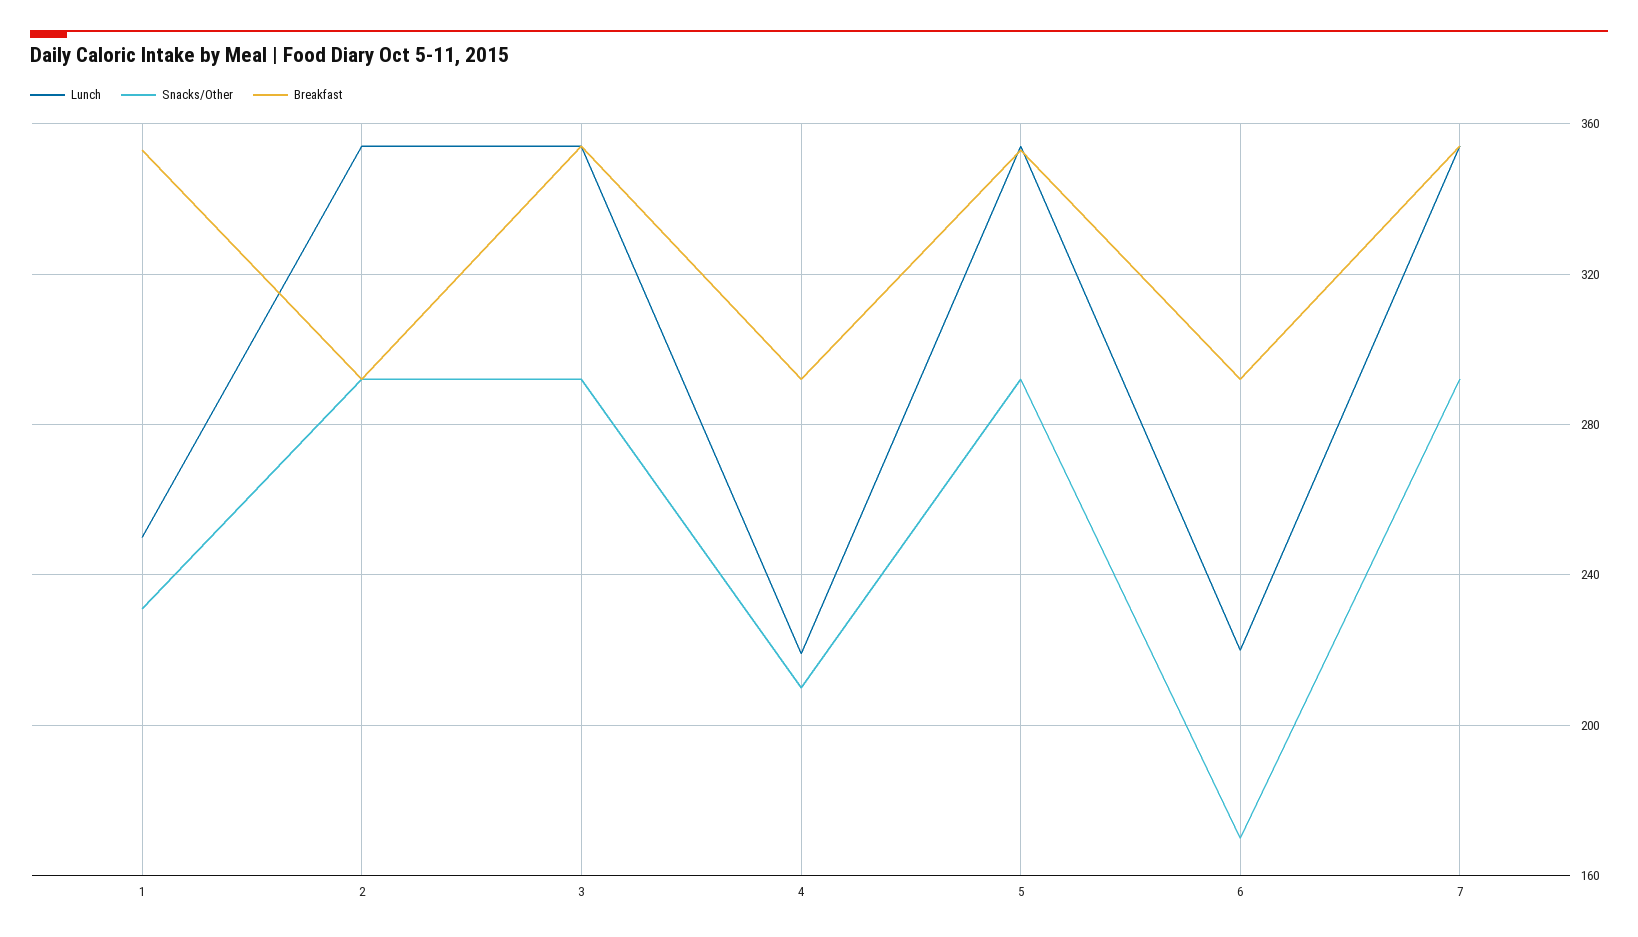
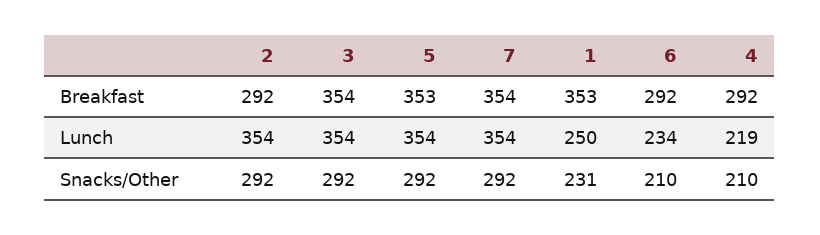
Lunch, 6: 220 -> 234
Snacks/Other, 6: 170 -> 210

